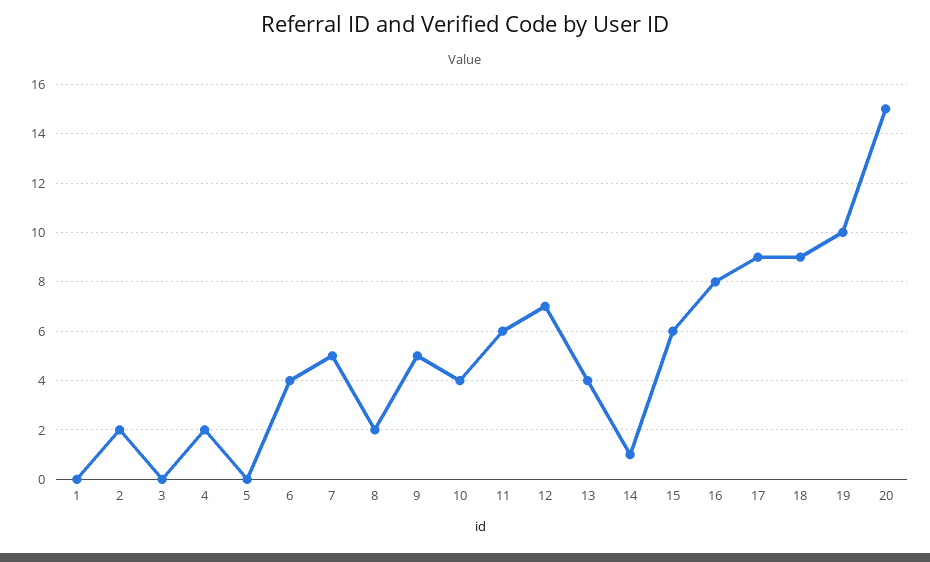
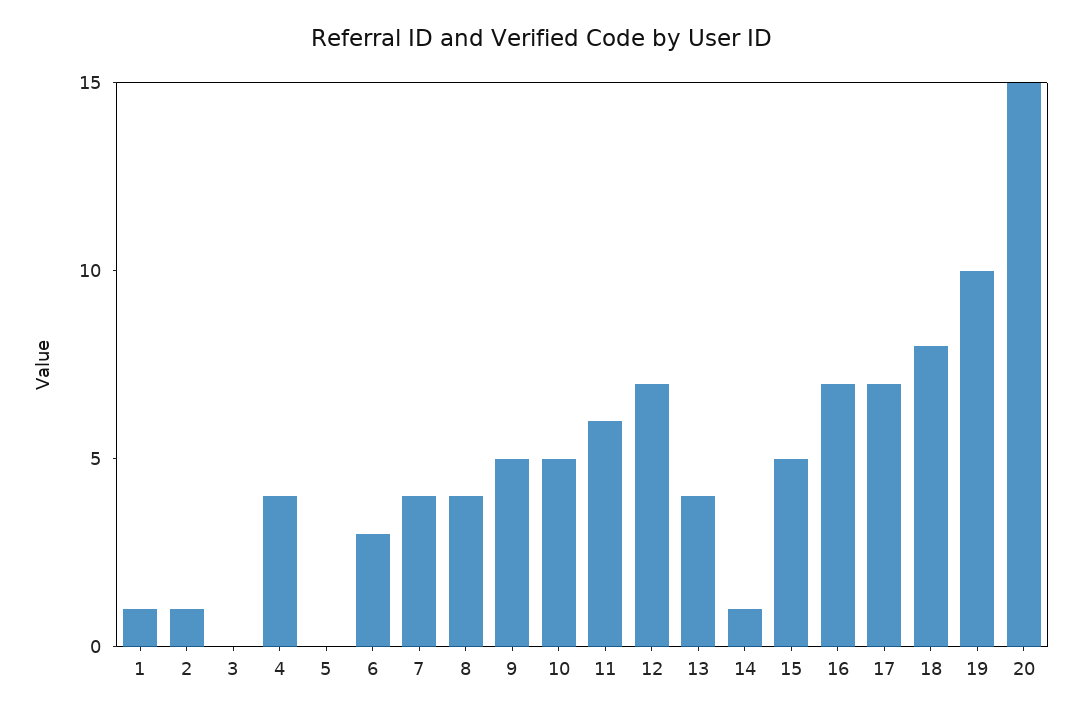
1: 0 -> 1
2: 2 -> 1
4: 2 -> 4
6: 4 -> 3
7: 5 -> 4
8: 2 -> 4
10: 4 -> 5
15: 6 -> 5
16: 8 -> 7
17: 9 -> 7
18: 9 -> 8

